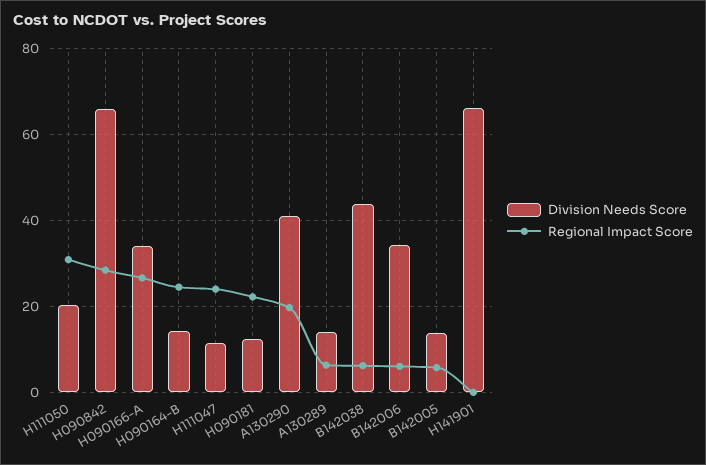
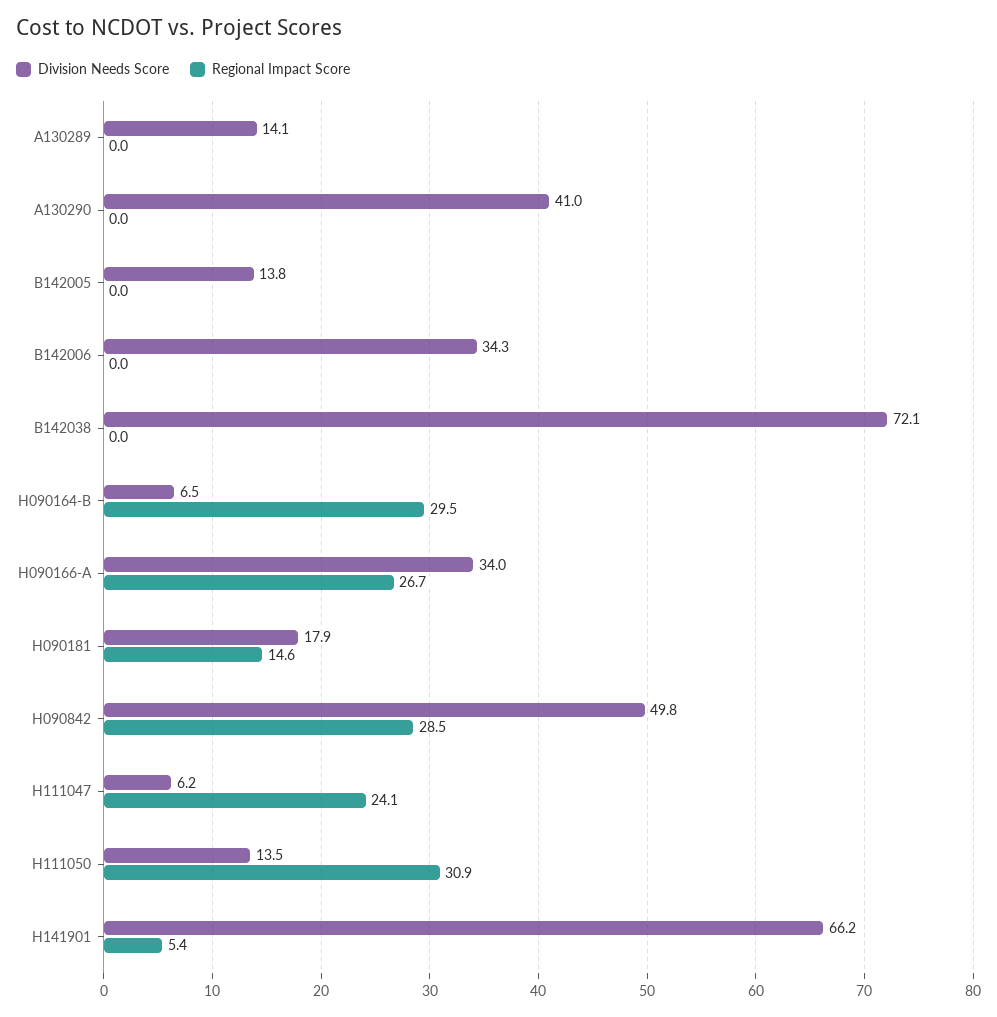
Division Needs Score, H111050: 20 -> 13.5
Division Needs Score, H090842: 66 -> 49.8
Division Needs Score, H090164-B: 14 -> 6.5
Regional Impact Score, H090164-B: 24 -> 29.5
Division Needs Score, H111047: 12 -> 6.2
Division Needs Score, H090181: 12 -> 17.9
Regional Impact Score, H090181: 22 -> 14.6
Regional Impact Score, A130290: 20 -> 0
Regional Impact Score, A130289: 6 -> 0
Division Needs Score, B142038: 44 -> 72.1
Regional Impact Score, B142038: 6 -> 0
Regional Impact Score, B142006: 6 -> 0
Regional Impact Score, B142005: 6 -> 0
Regional Impact Score, H141901: 0 -> 5.4

